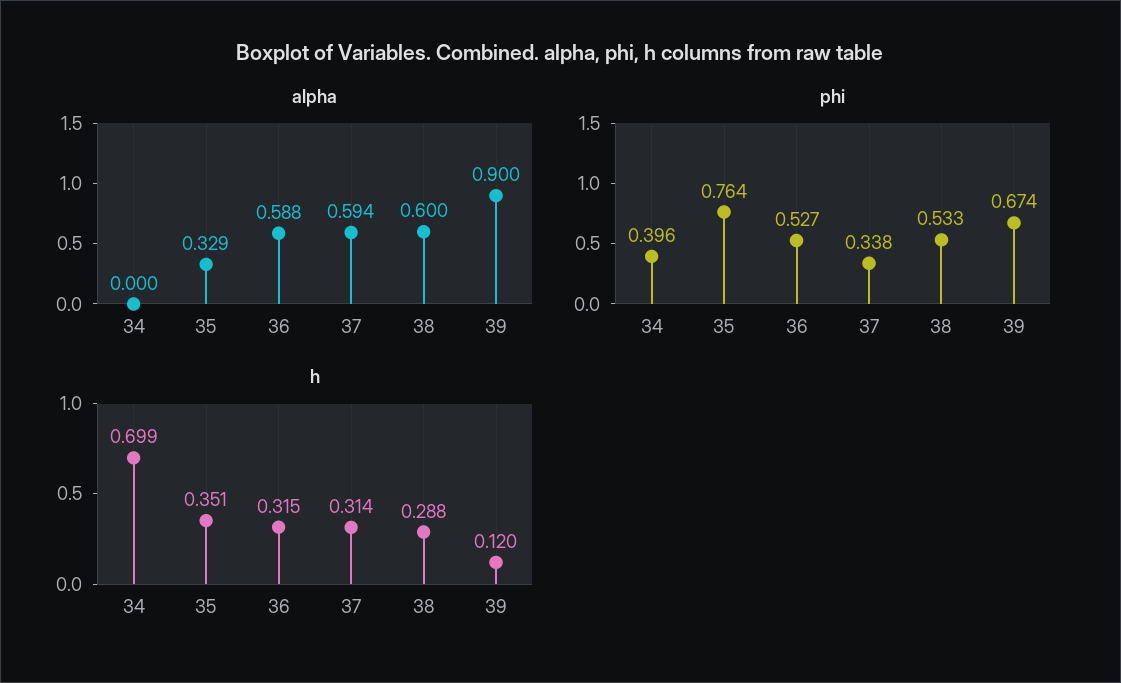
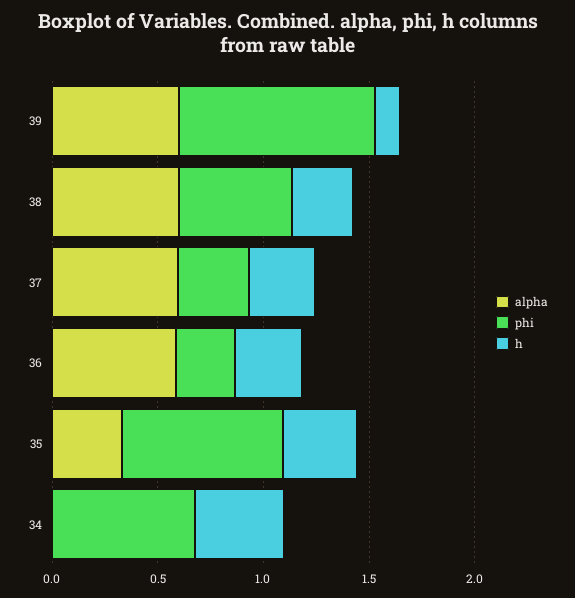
alpha, 39: 0.9 -> 0.6
phi, 34: 0.396 -> 0.7
phi, 36: 0.527 -> 0.3
phi, 39: 0.674 -> 0.9
h, 34: 0.699 -> 0.4

